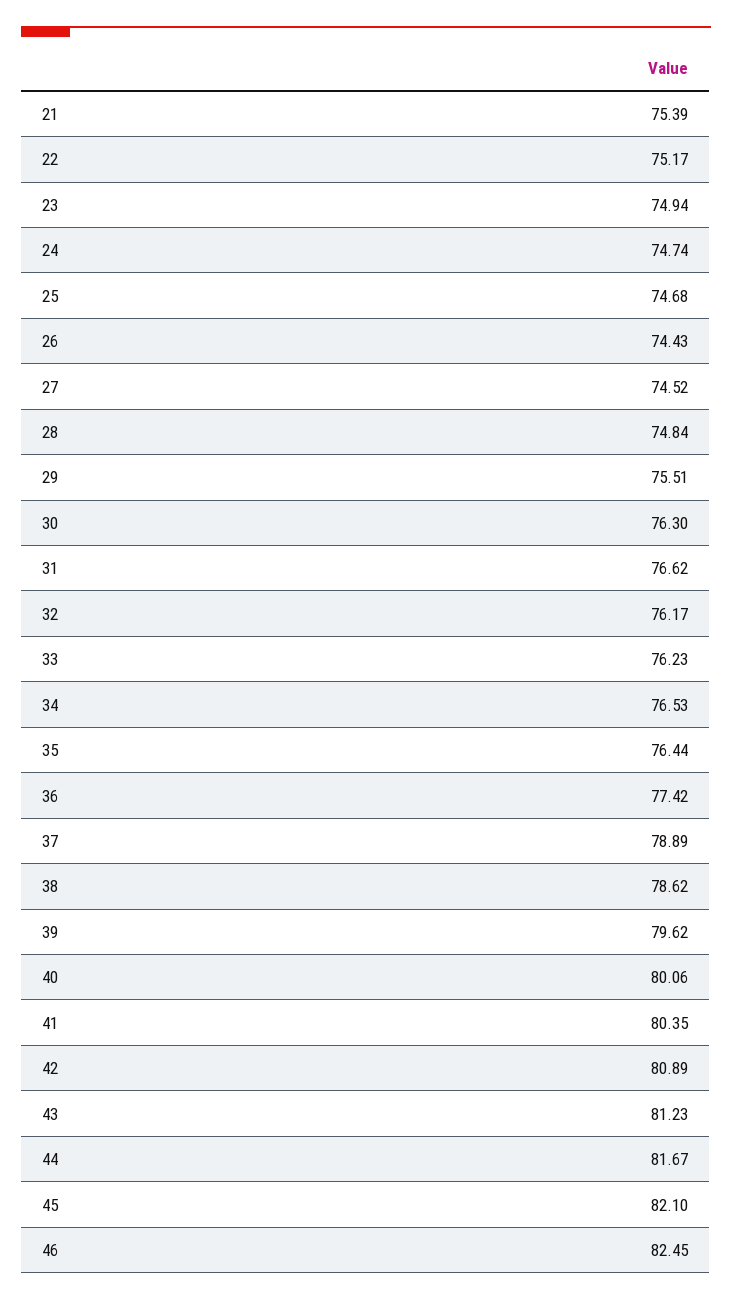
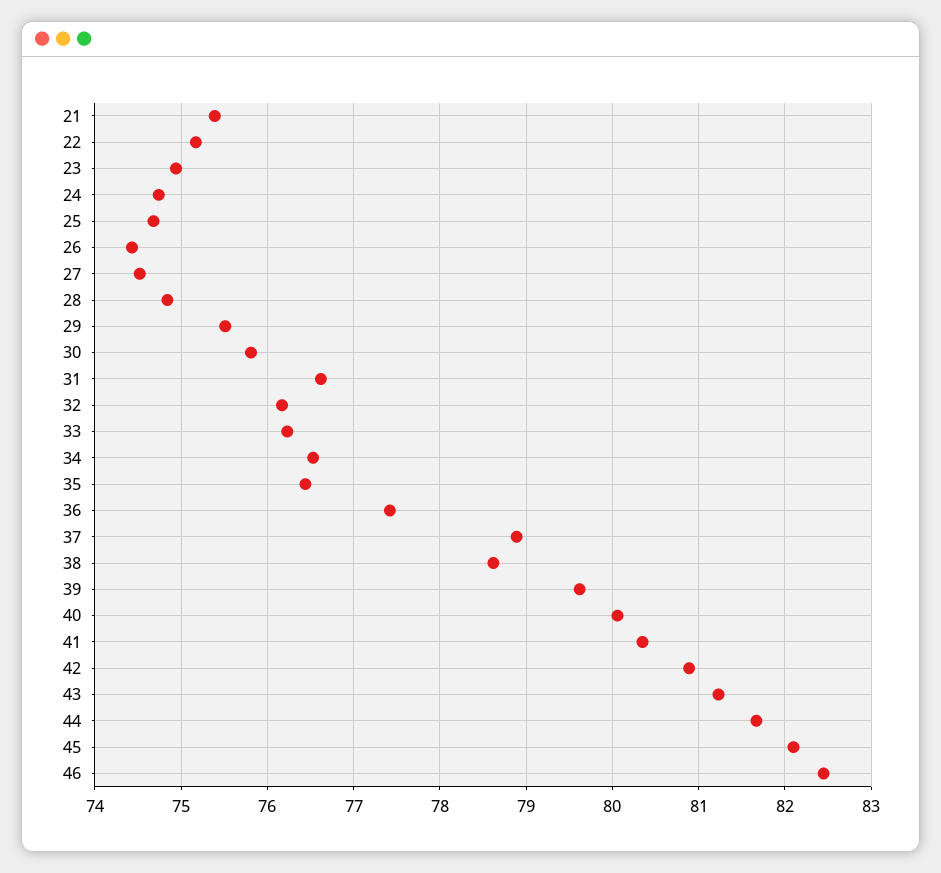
30: 76.3 -> 75.8

